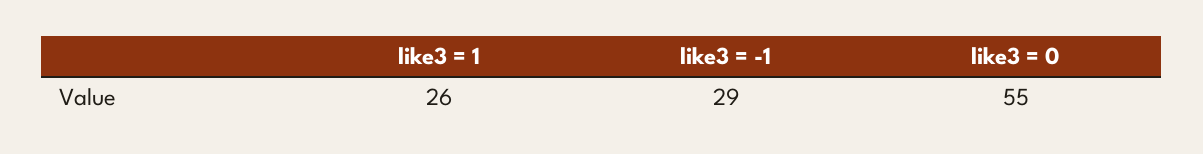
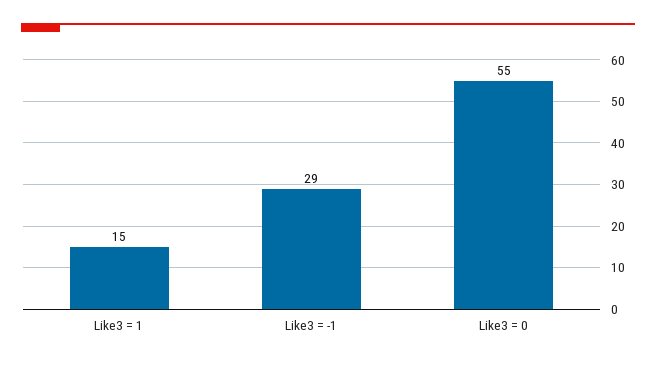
like3 = 1: 26 -> 15

